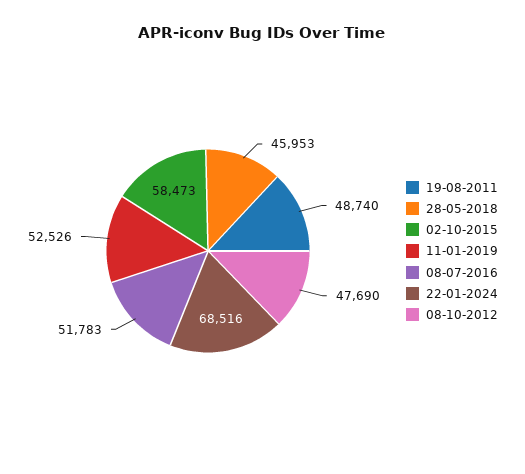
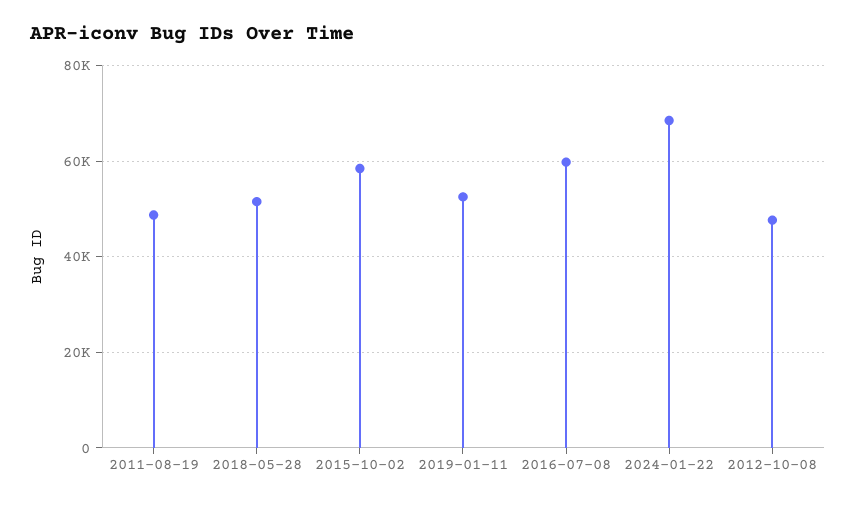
28-05-2018: 45953 -> 52000
08-07-2016: 51783 -> 60000

